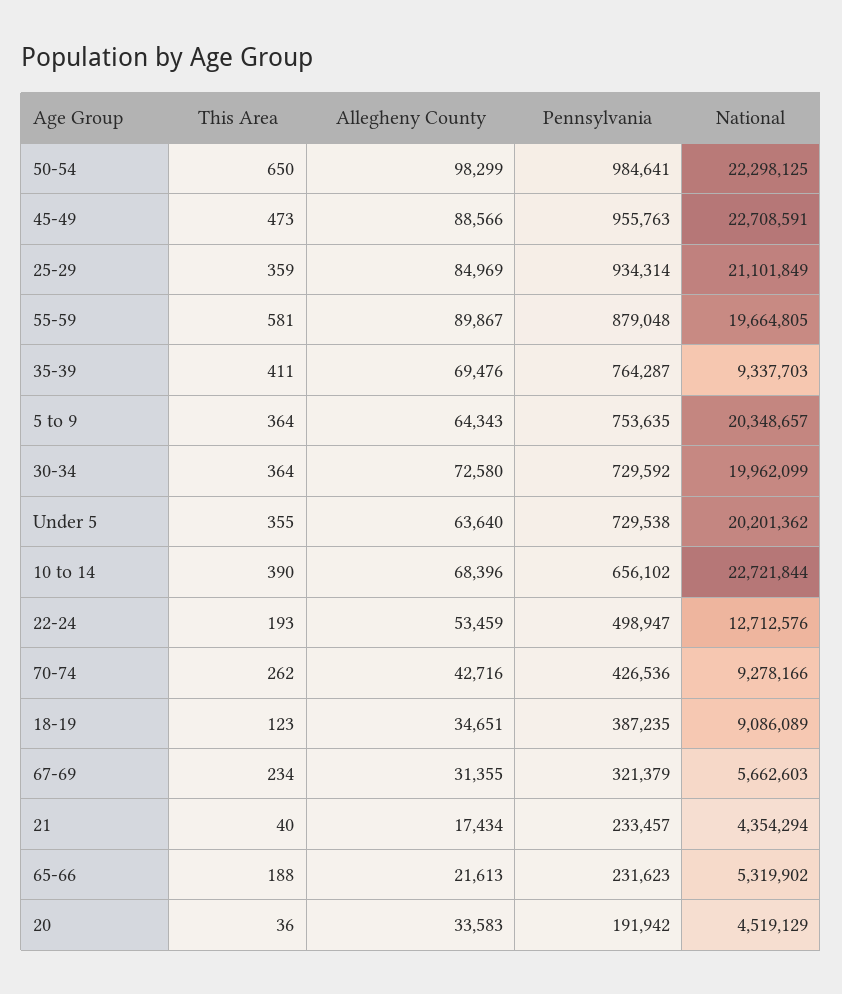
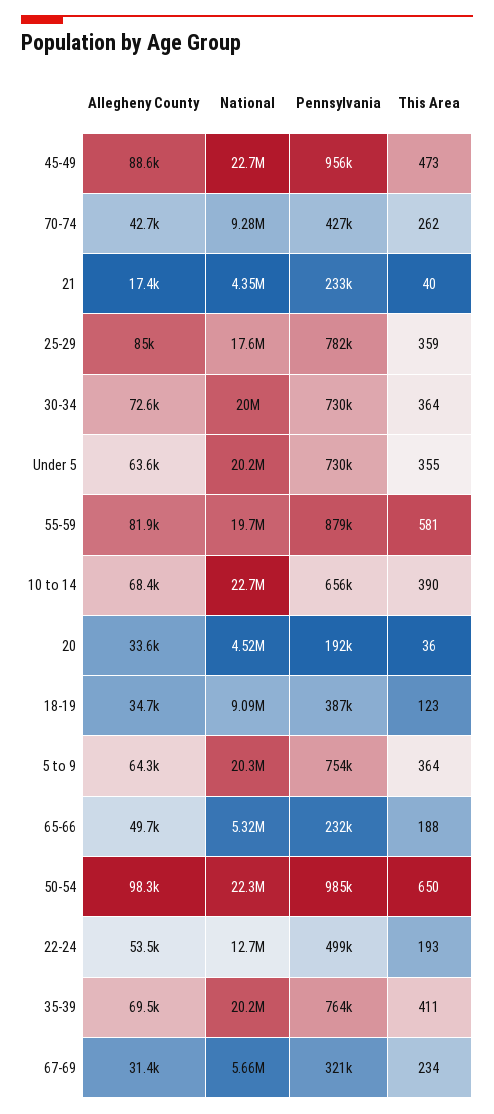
Pennsylvania, 25-29: 934314 -> 782000
National, 25-29: 21101849 -> 17600000
Allegheny County, 55-59: 89867 -> 81900
National, 35-39: 9337703 -> 20200000
Allegheny County, 65-66: 21613 -> 49700

